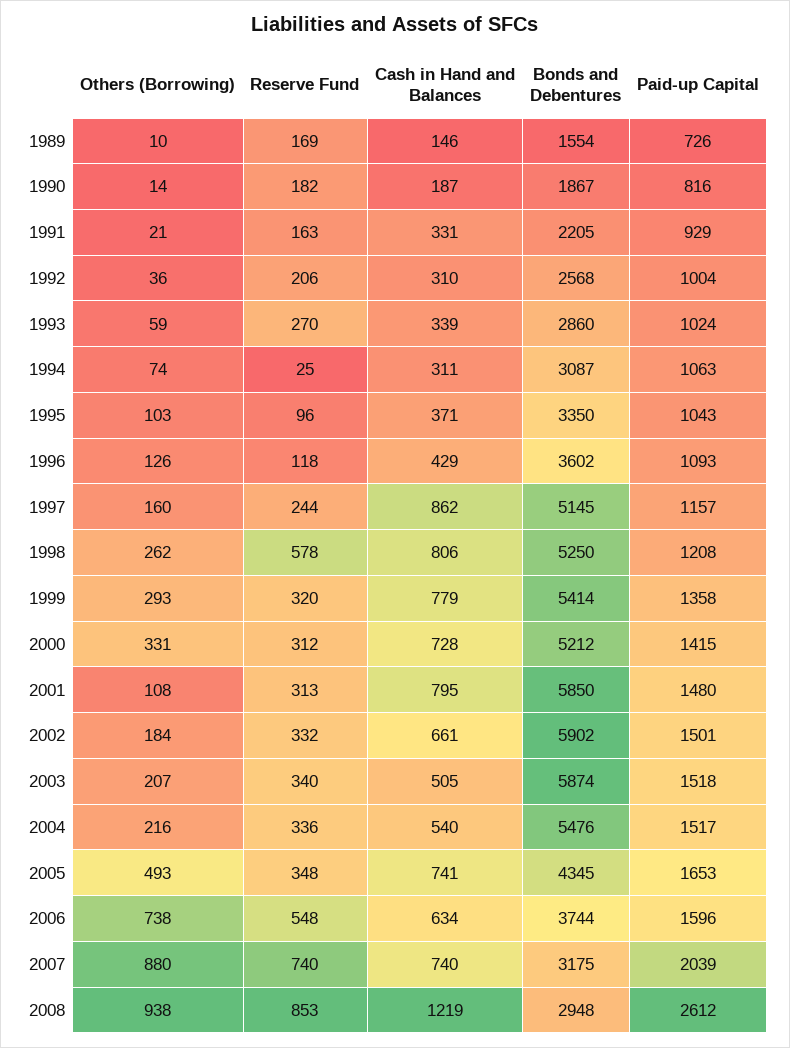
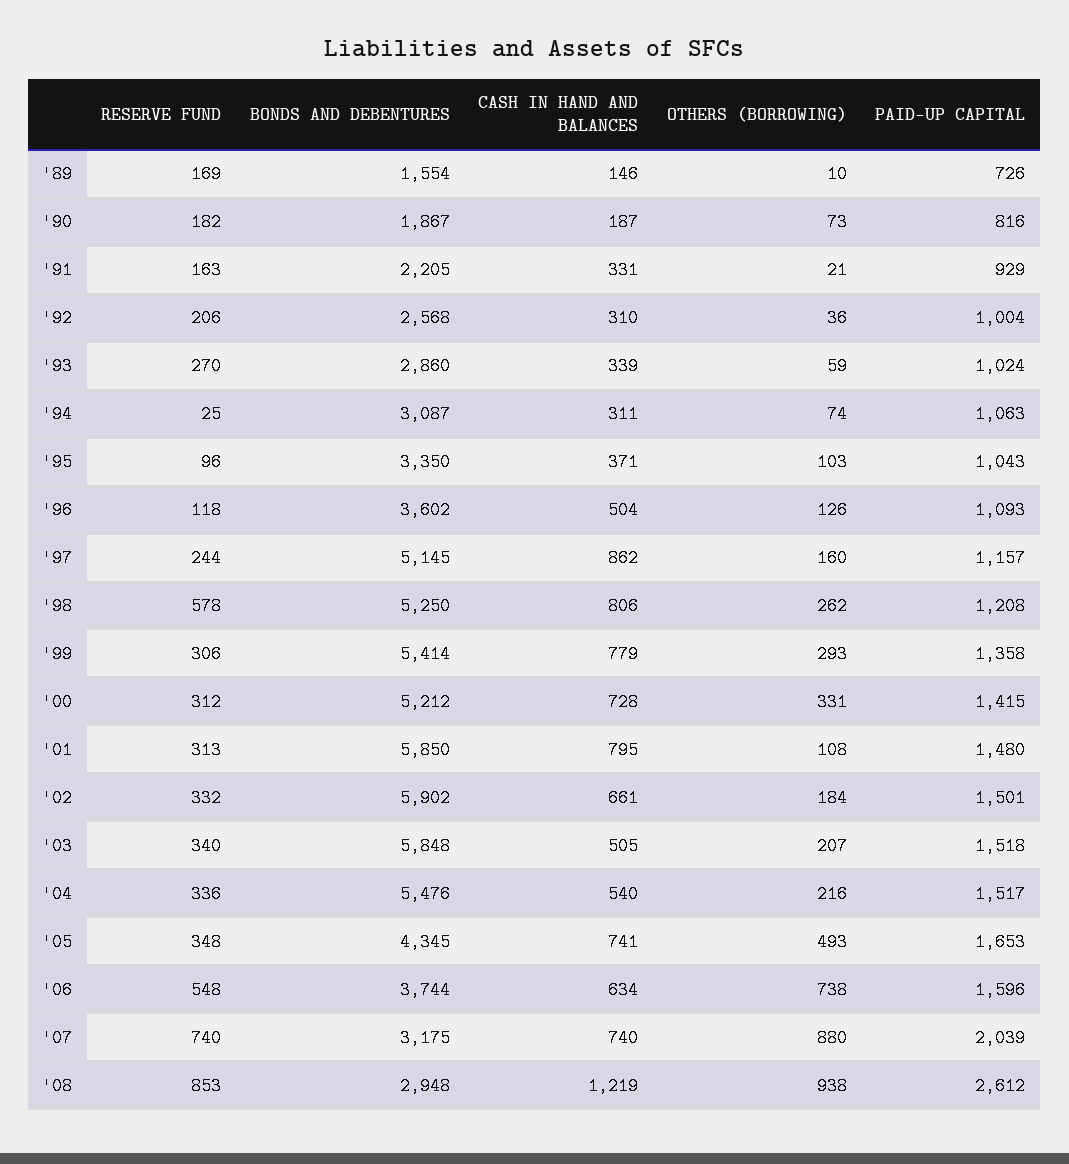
Others (Borrowing), 1990: 14 -> 73
Cash in Hand and Balances, 1996: 429 -> 504
Reserve Fund, 1999: 320 -> 306
Bonds and Debentures, 2003: 5874 -> 5848

